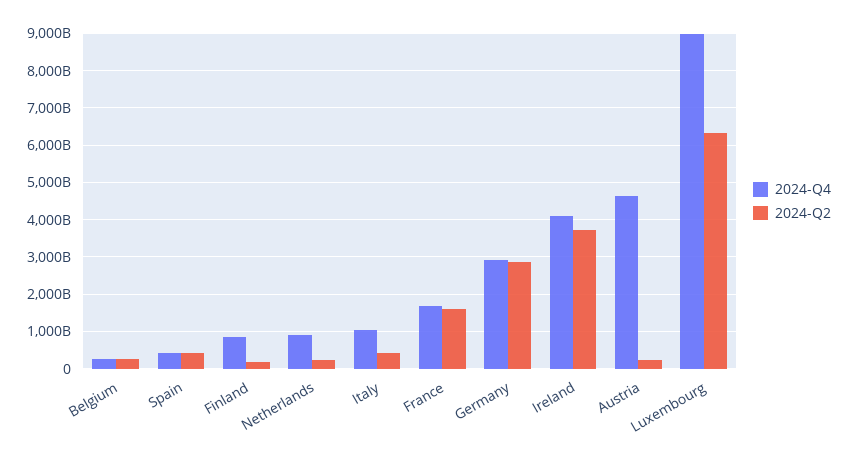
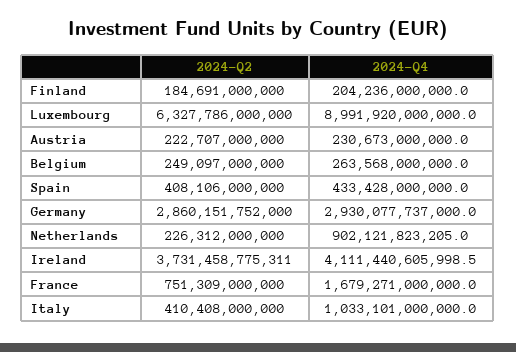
2024-Q4, Finland: 800000000000 -> 204236000000
2024-Q2, France: 1600000000000 -> 751309000000
2024-Q4, Austria: 4600000000000 -> 230673000000

